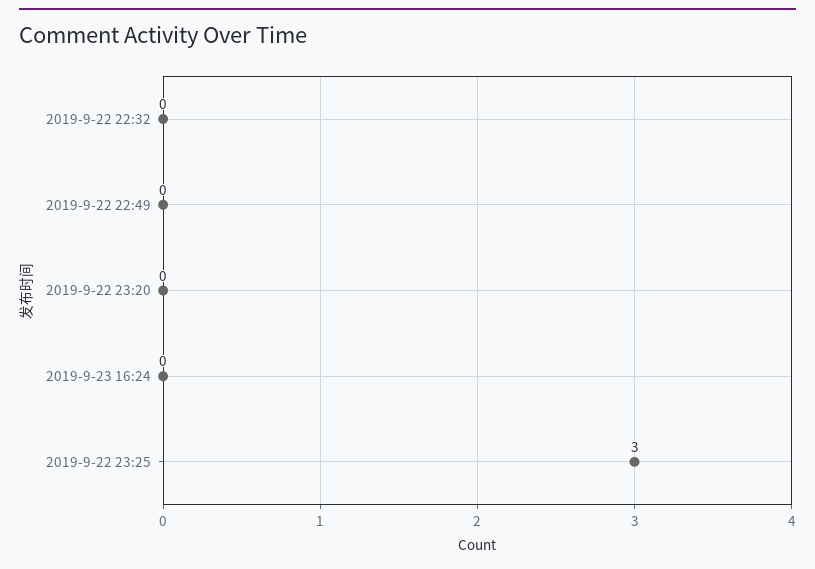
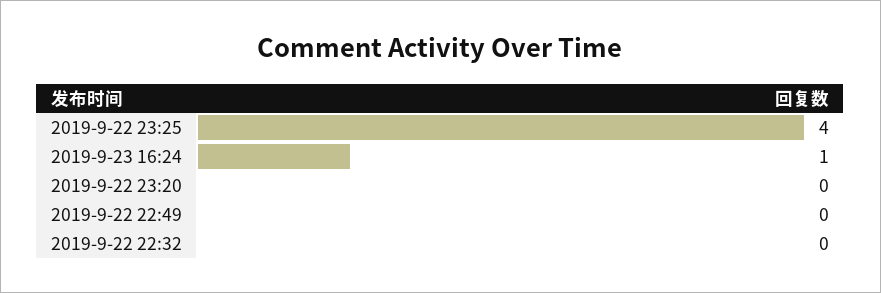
2019-9-23 16:24: 0 -> 1
2019-9-22 23:25: 3 -> 4

